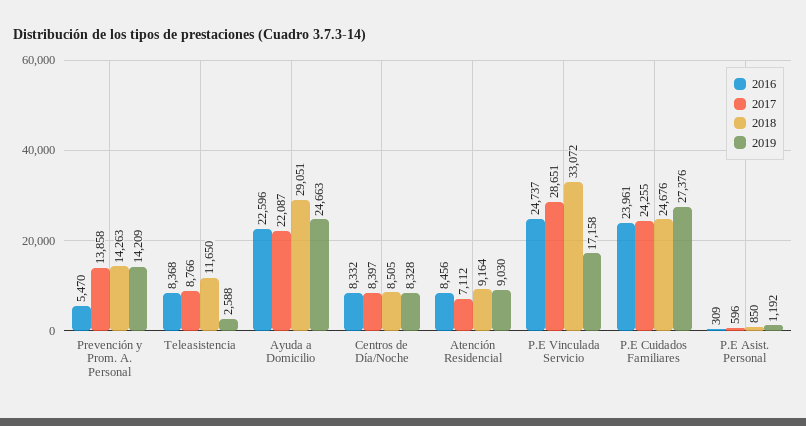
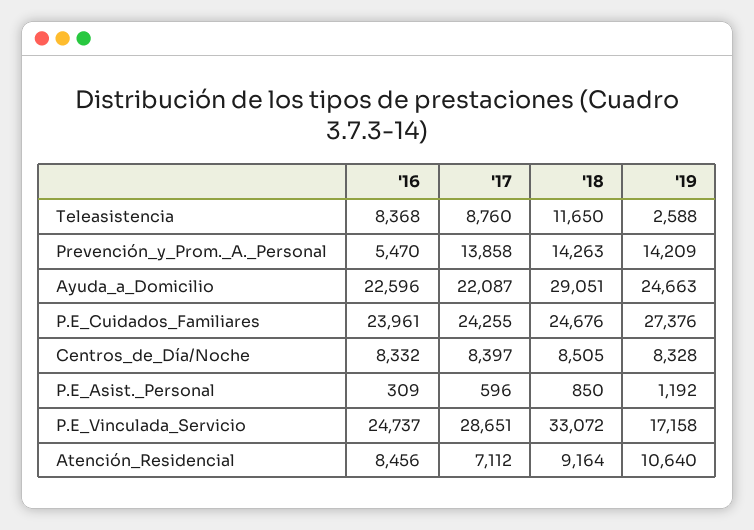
2017, Teleasistencia: 8766 -> 8760
2019, Atención Residencial: 9030 -> 10640

